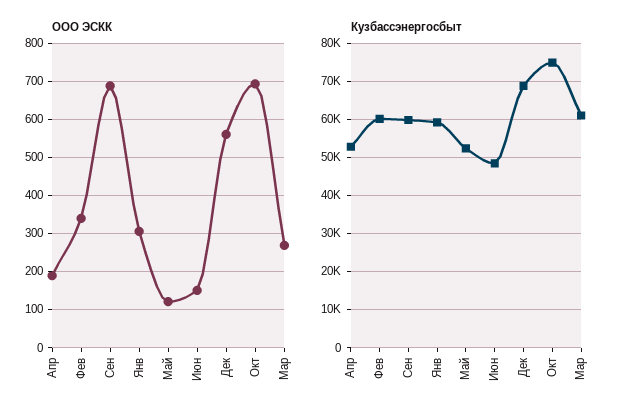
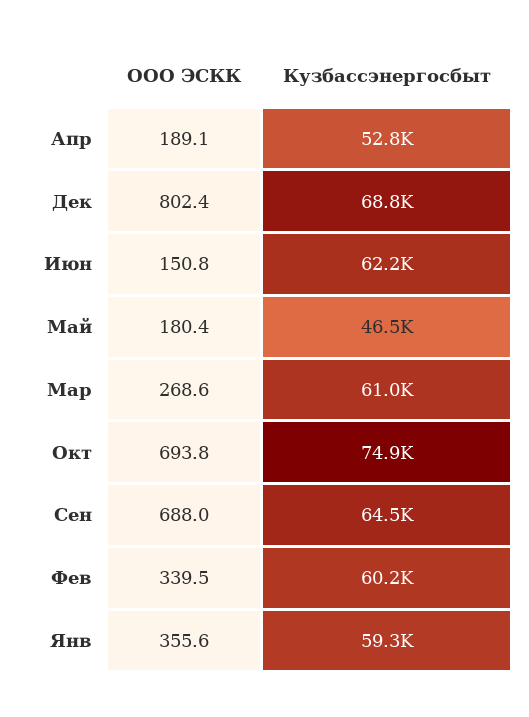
ООО ЭСКК, Янв: 300 -> 355.6
ООО ЭСКК, Май: 120 -> 180.4
ООО ЭСКК, Дек: 560 -> 802.4
Кузбассэнергосбыт, Сен: 60000 -> 64500
Кузбассэнергосбыт, Май: 52000 -> 46500
Кузбассэнергосбыт, Июн: 48000 -> 62200

